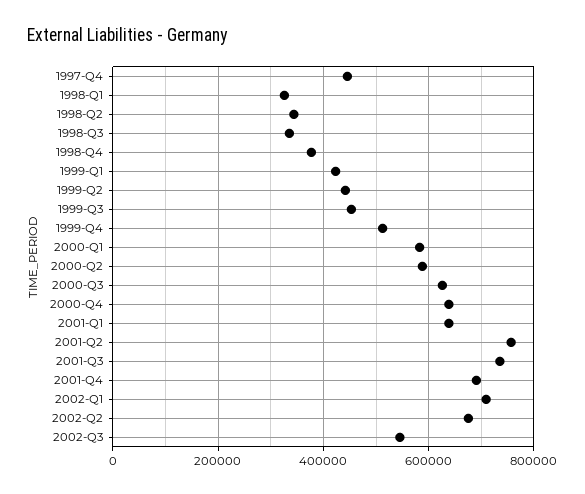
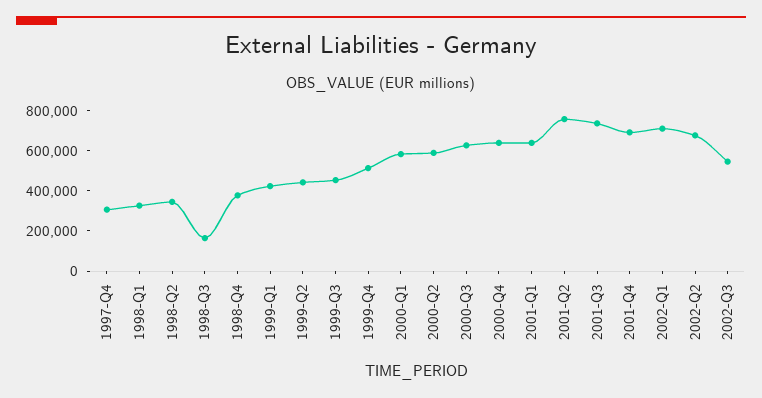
1997-Q4: 440000 -> 300000
1998-Q3: 340000 -> 150000

